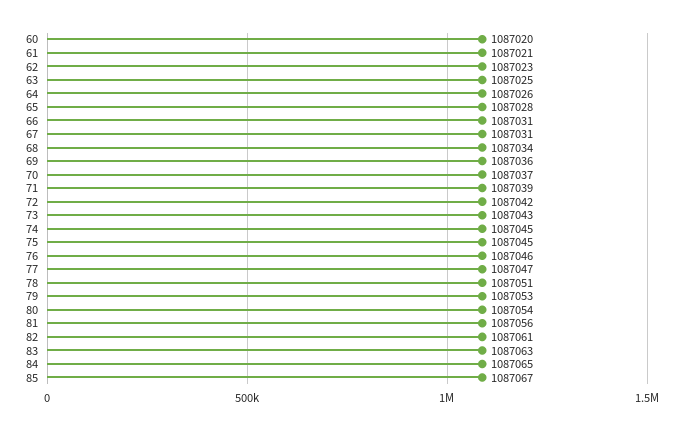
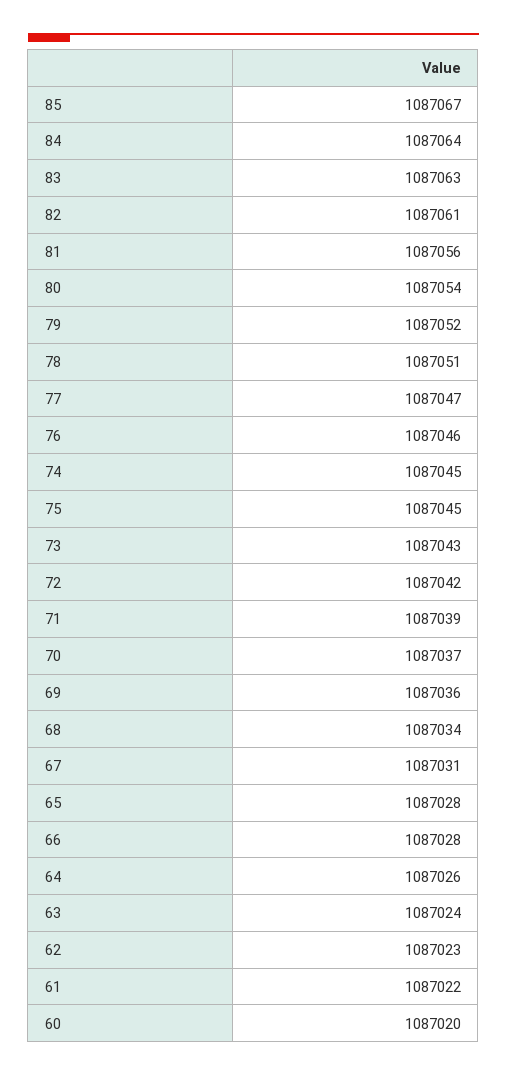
61: 1087021 -> 1087022
63: 1087025 -> 1087024
66: 1087031 -> 1087028
79: 1087053 -> 1087052
84: 1087065 -> 1087064

